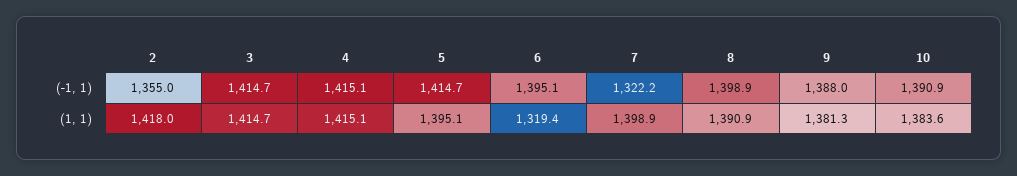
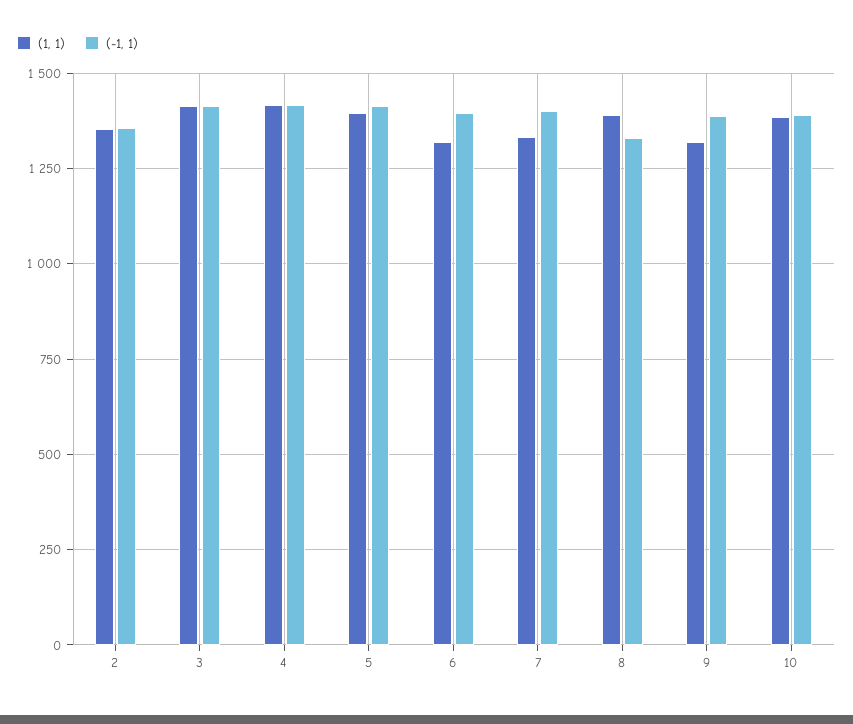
(-1, 1), 7: 1322.2 -> 1400
(-1, 1), 8: 1398.9 -> 1325
(1, 1), 2: 1418 -> 1350
(1, 1), 7: 1398.9 -> 1325
(1, 1), 9: 1381.3 -> 1325

